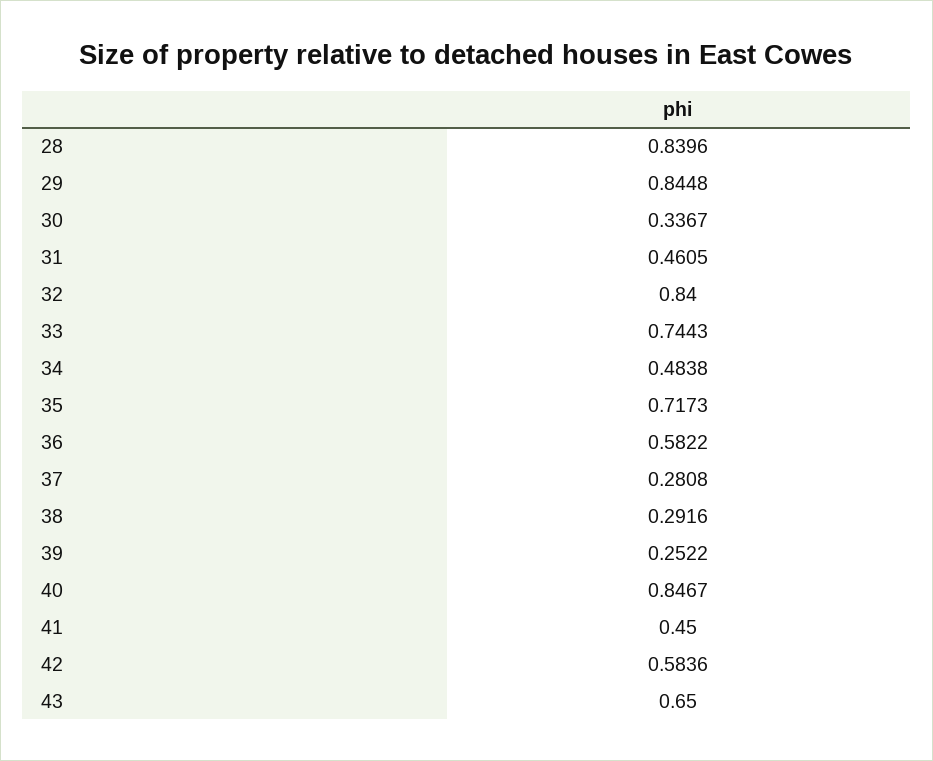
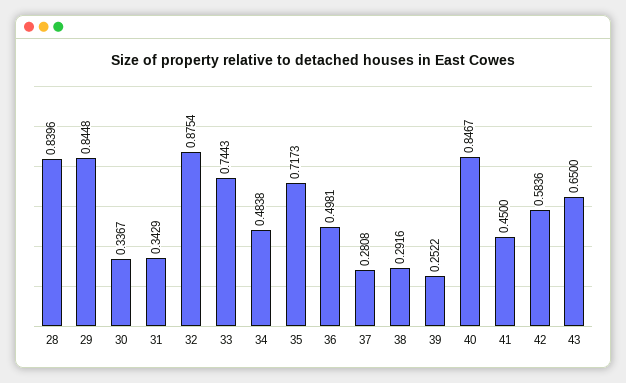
31: 0.4605 -> 0.3429
32: 0.84 -> 0.8754
36: 0.5822 -> 0.4981

